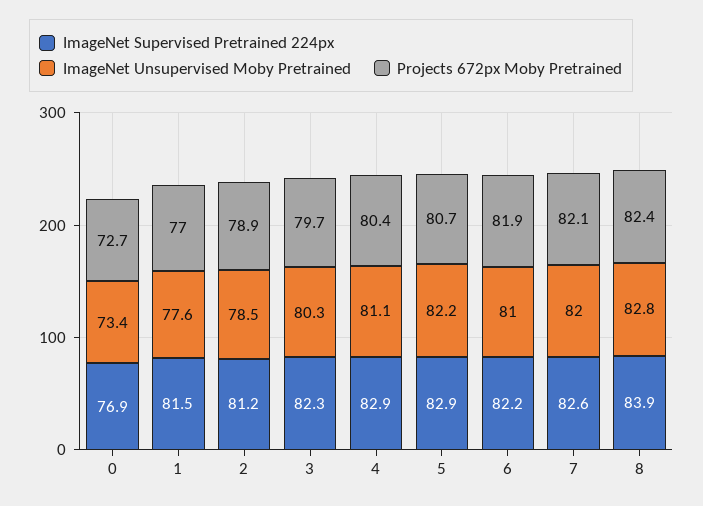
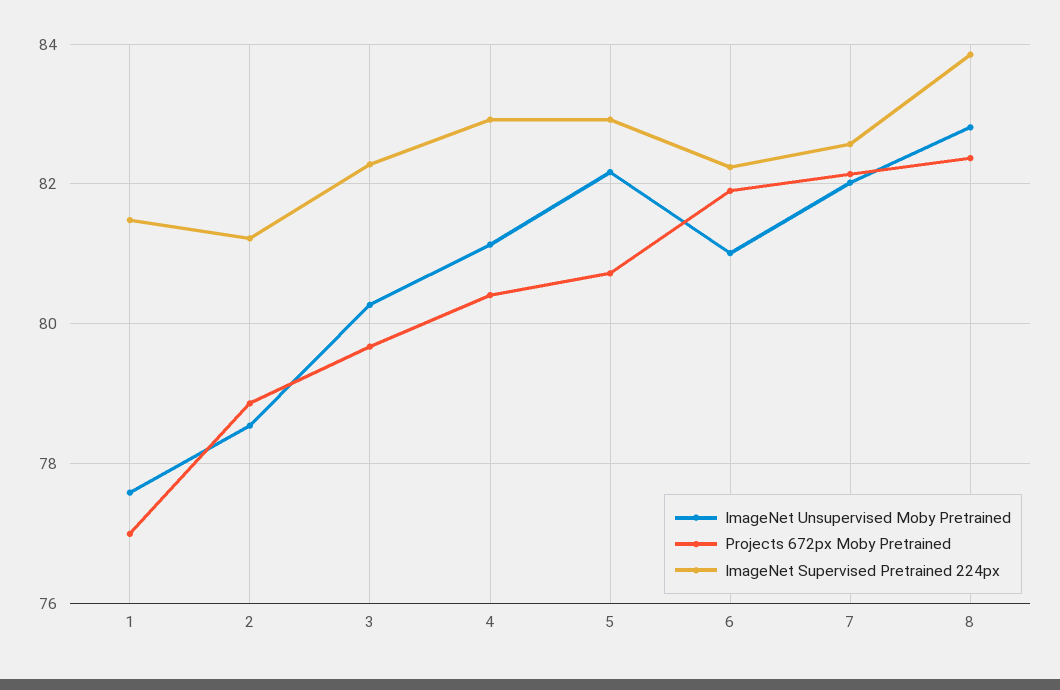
ImageNet Supervised Pretrained 224px, 0: 76.9 -> none
ImageNet Unsupervised Moby Pretrained, 0: 73.4 -> none
Projects 672px Moby Pretrained, 0: 72.7 -> none

